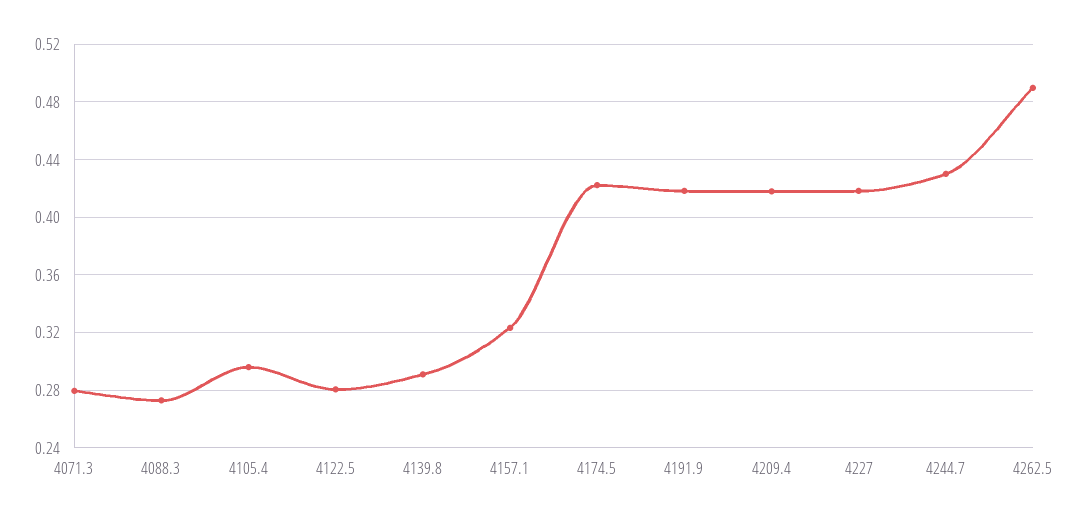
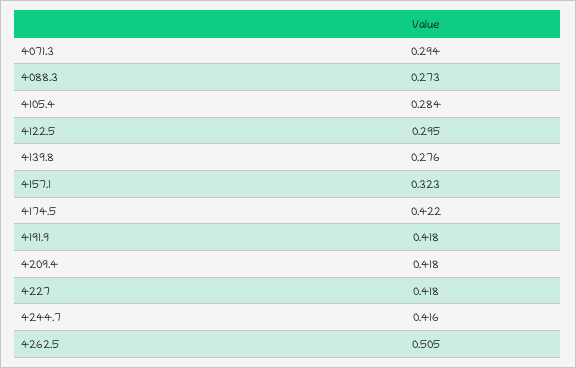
4071.3: 0.28 -> 0.294
4105.4: 0.295 -> 0.284
4122.5: 0.28 -> 0.295
4139.8: 0.29 -> 0.276
4244.7: 0.43 -> 0.416
4262.5: 0.49 -> 0.505

